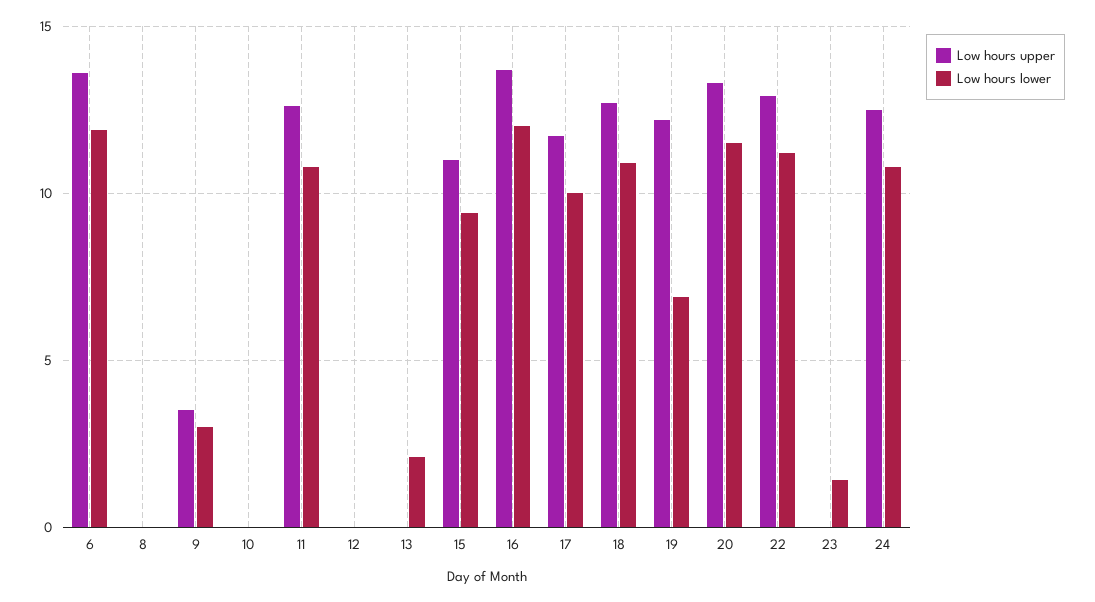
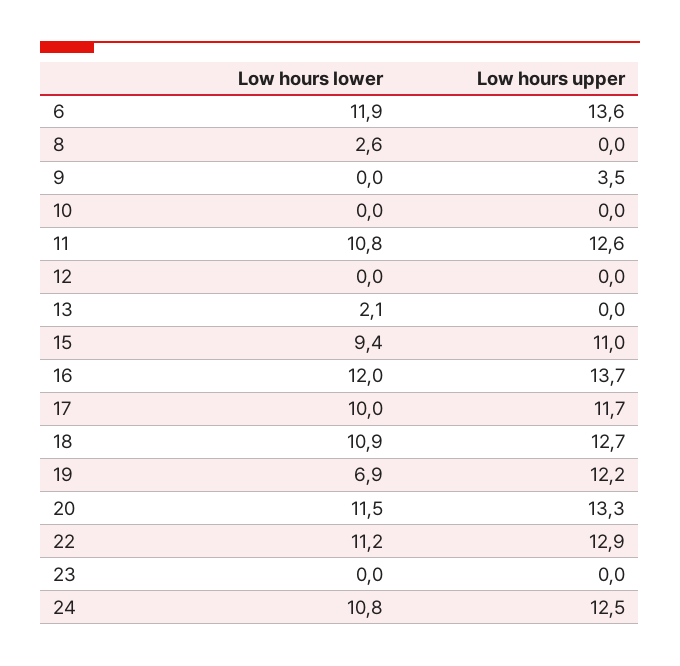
Low hours lower, 8: 0 -> 2.6
Low hours lower, 9: 3 -> 0
Low hours lower, 23: 1.5 -> 0

